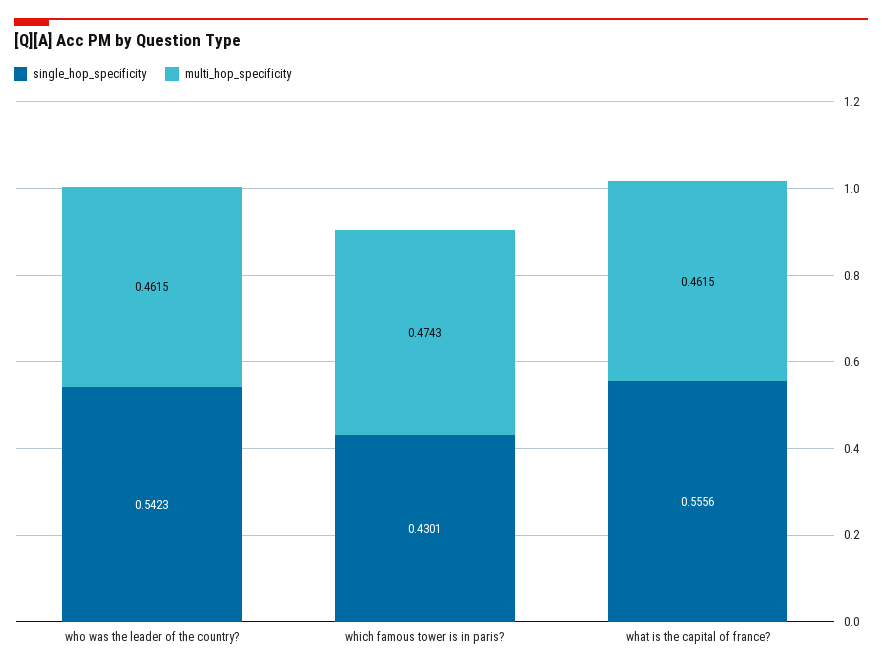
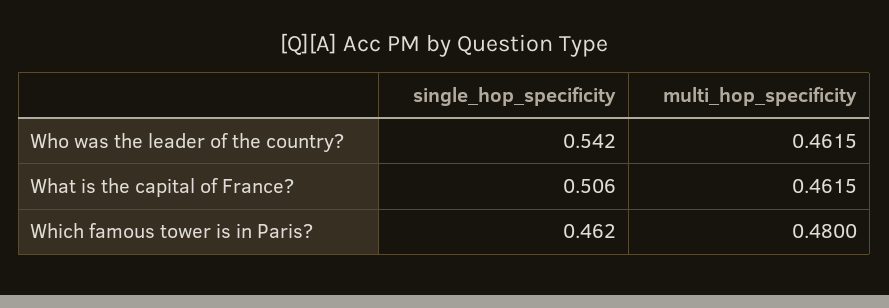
single_hop_specificity, which famous tower is in paris?: 0.4301 -> 0.462
multi_hop_specificity, which famous tower is in paris?: 0.4743 -> 0.48
single_hop_specificity, what is the capital of france?: 0.5556 -> 0.506

